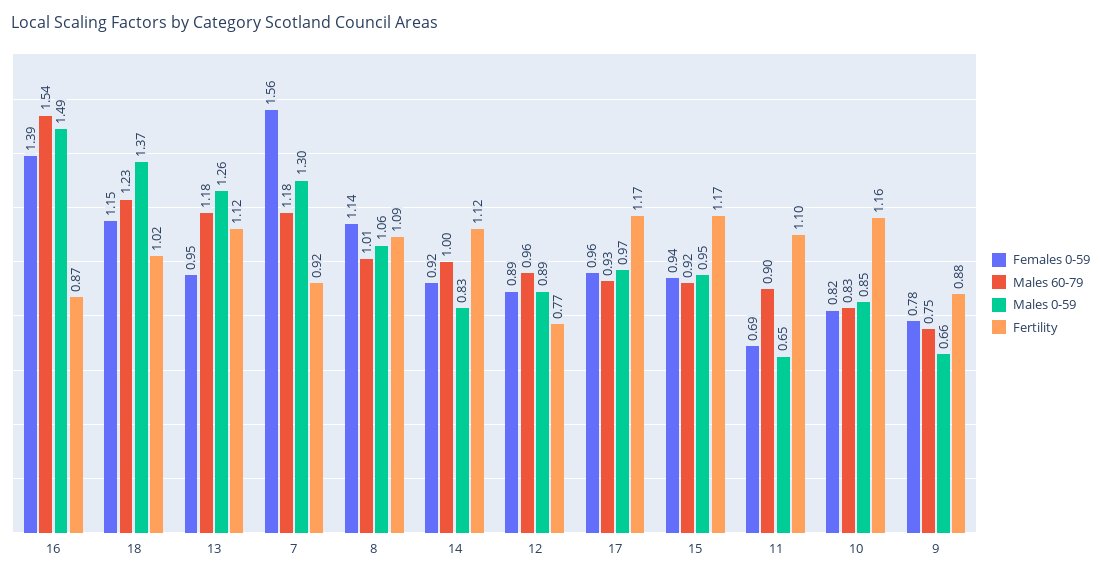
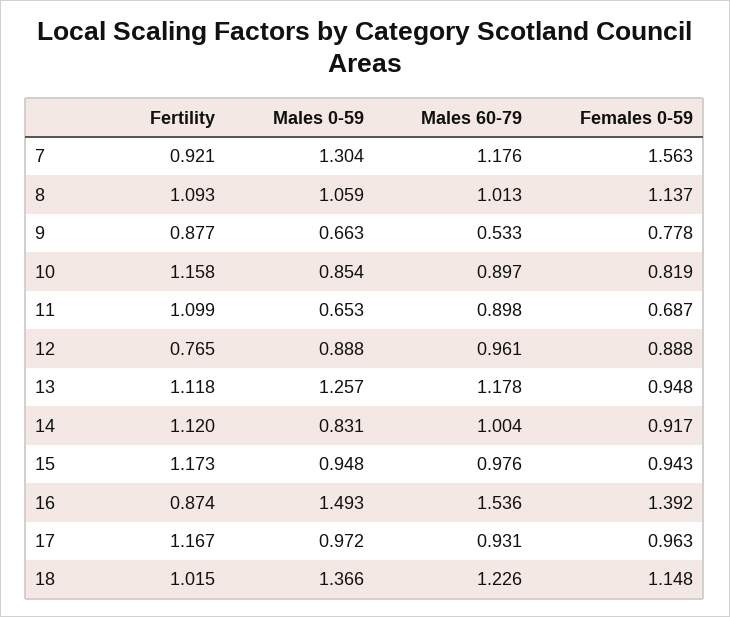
Males 60-79, 15: 0.92 -> 0.976
Males 60-79, 10: 0.83 -> 0.897
Males 60-79, 9: 0.75 -> 0.533

